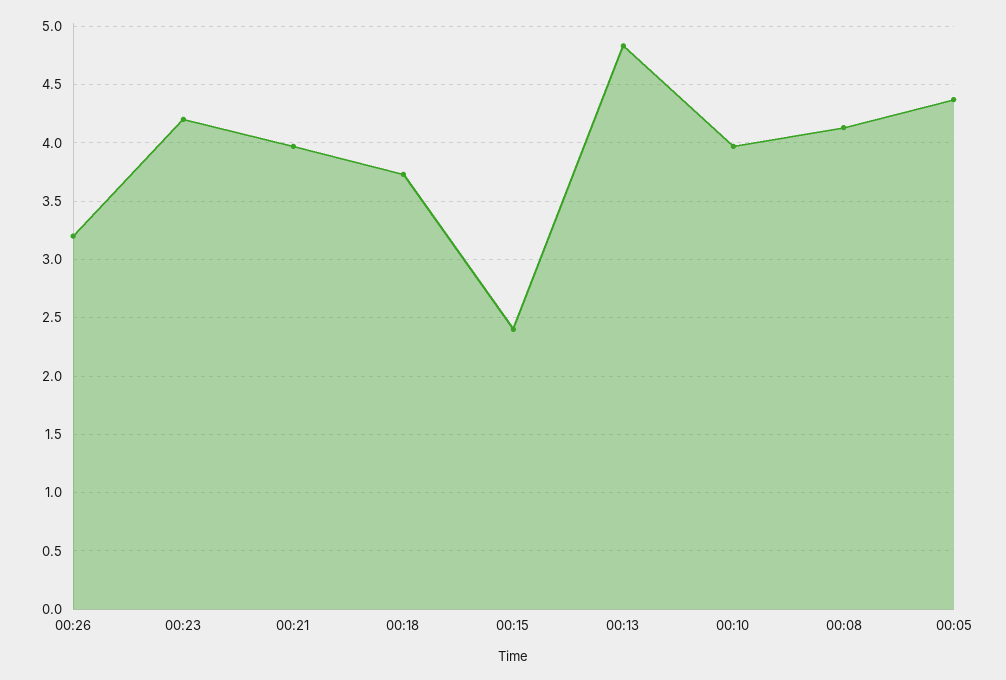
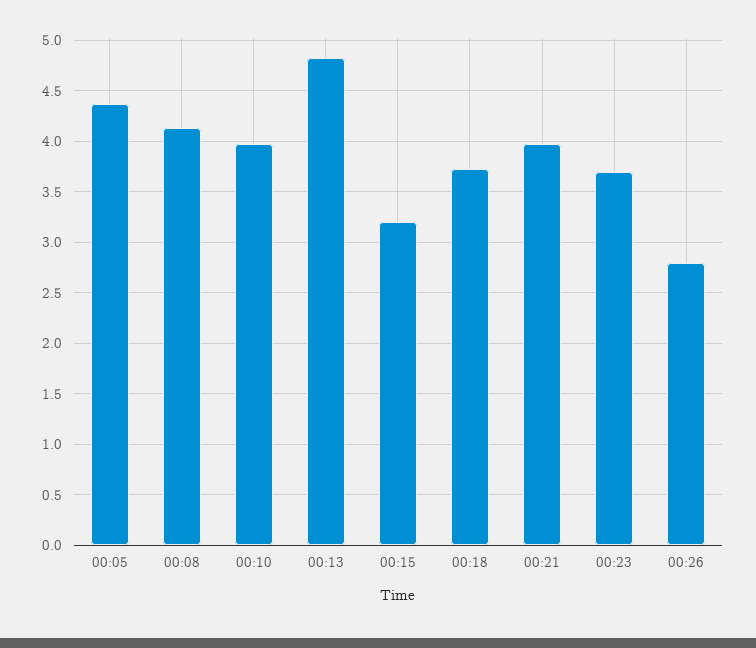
00:26: 3.2 -> 2.8
00:23: 4.2 -> 3.7
00:15: 2.4 -> 3.2

